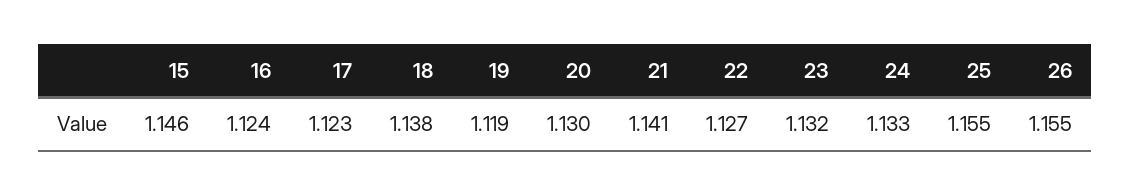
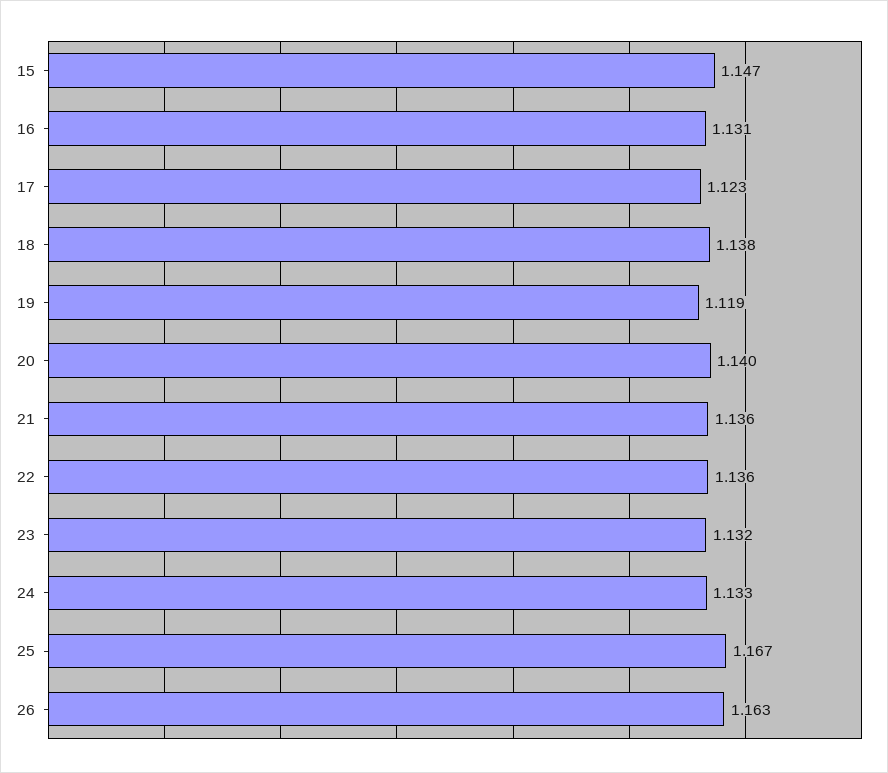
15: 1.146 -> 1.147
16: 1.124 -> 1.131
20: 1.13 -> 1.14
21: 1.141 -> 1.136
22: 1.127 -> 1.136
25: 1.155 -> 1.167
26: 1.155 -> 1.163

